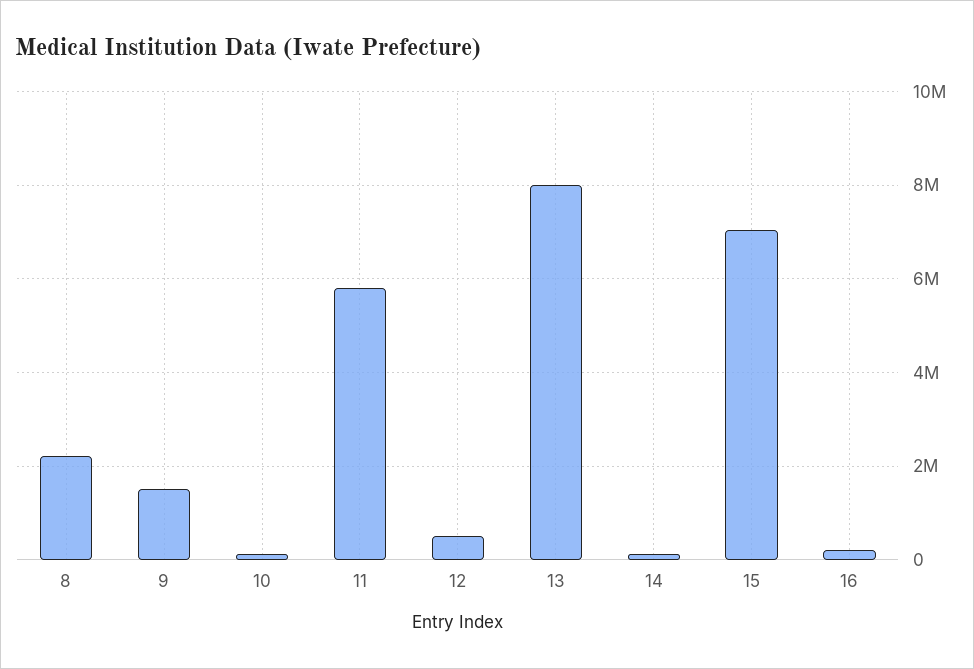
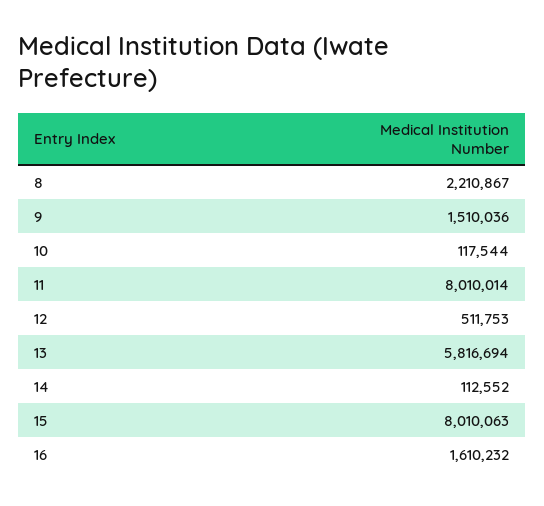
11: 5800000 -> 8010014
13: 8000000 -> 5816694
15: 7000000 -> 8010063
16: 200000 -> 1610232

